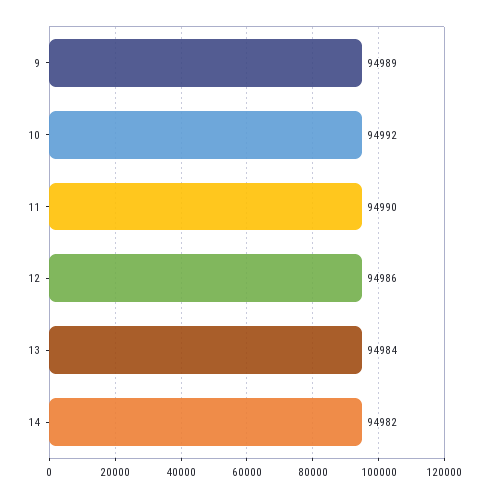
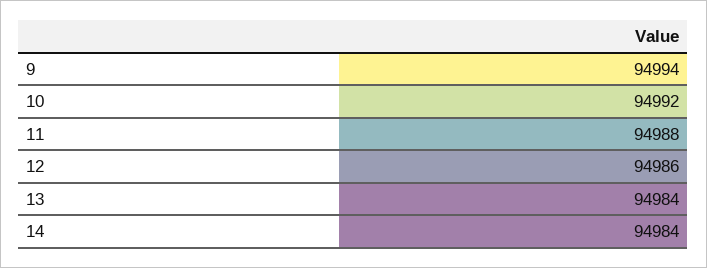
9: 94989 -> 94994
11: 94990 -> 94988
14: 94982 -> 94984

